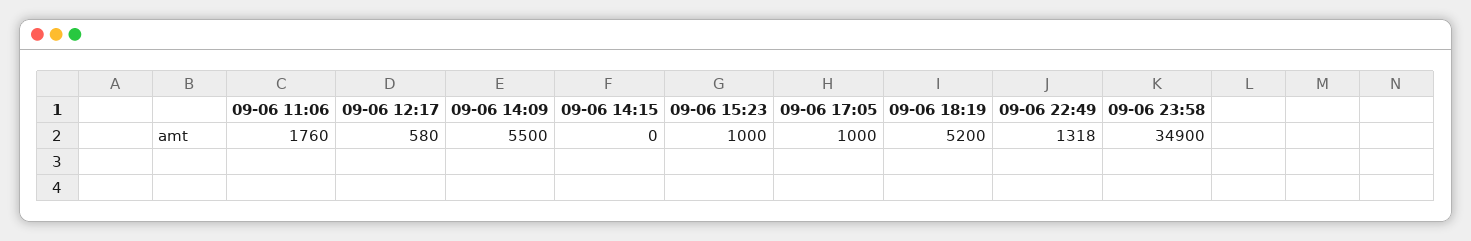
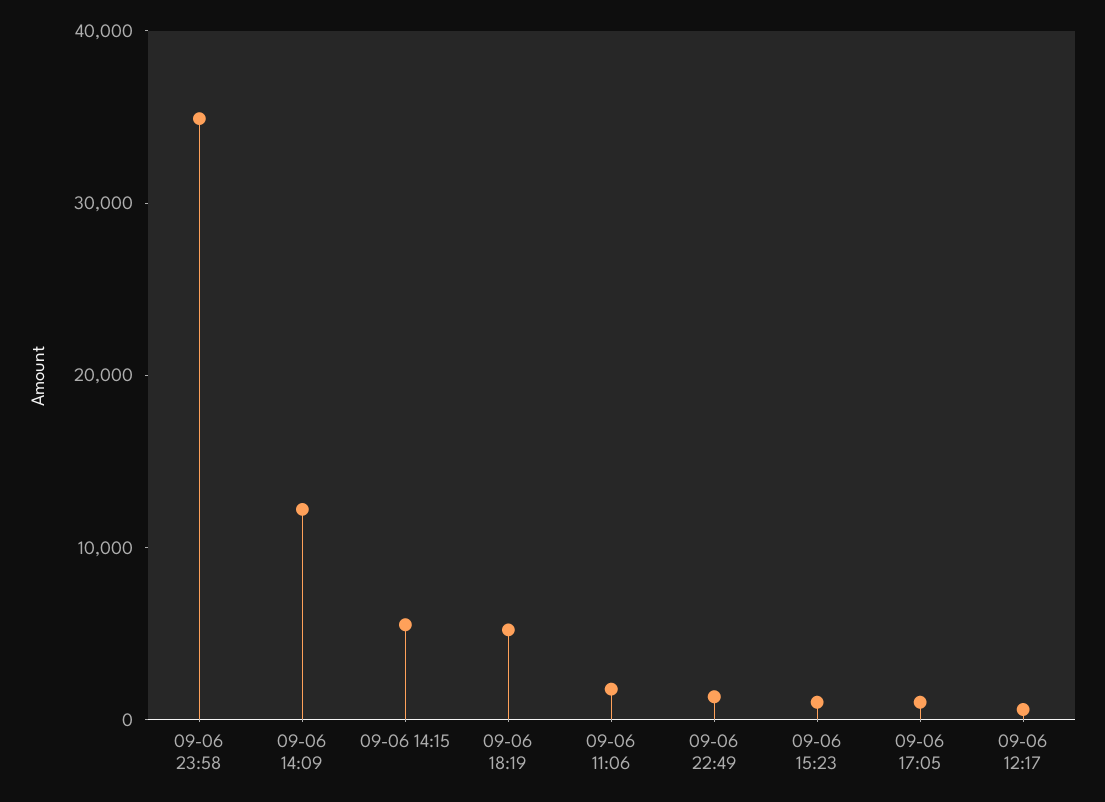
09-06 14:09: 5500 -> 12000
09-06 14:15: 0 -> 6000

